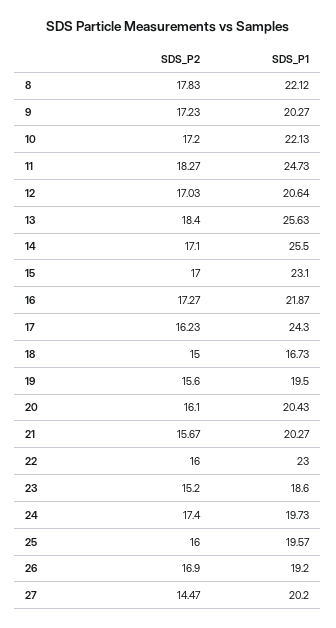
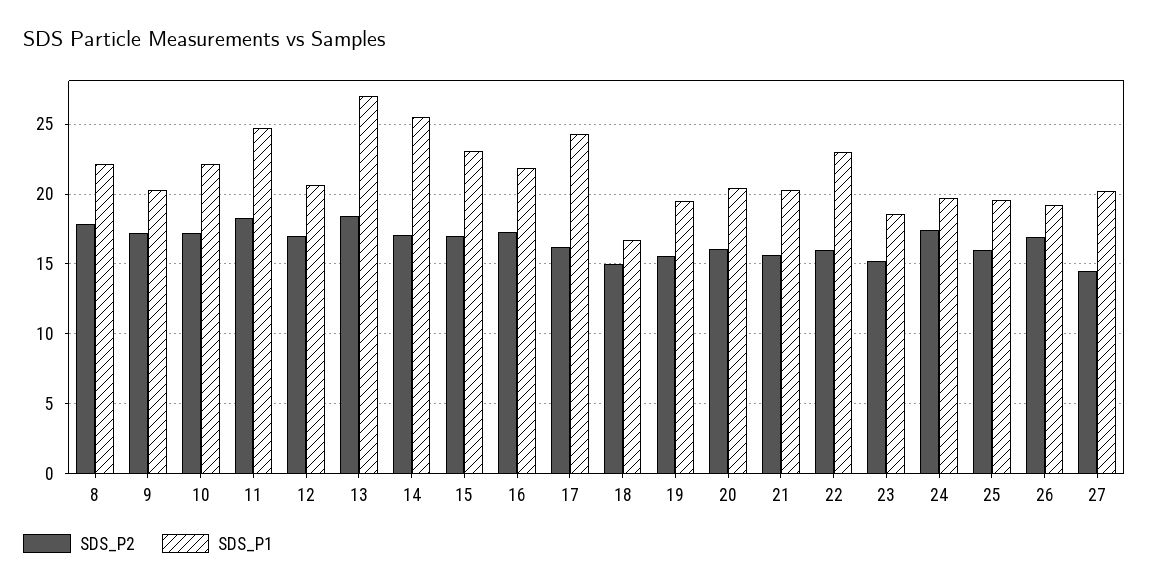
SDS_P1, 13: 25.63 -> 27

